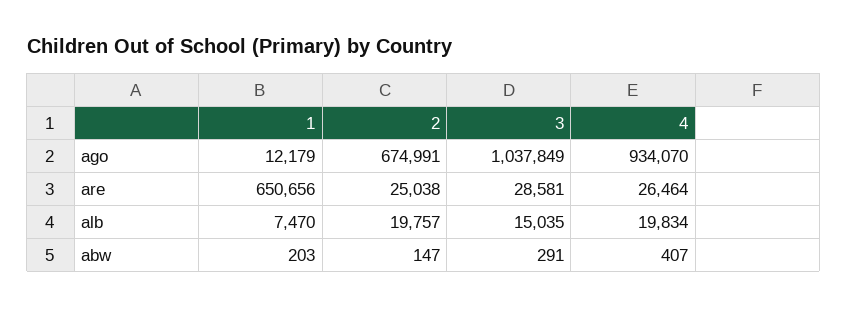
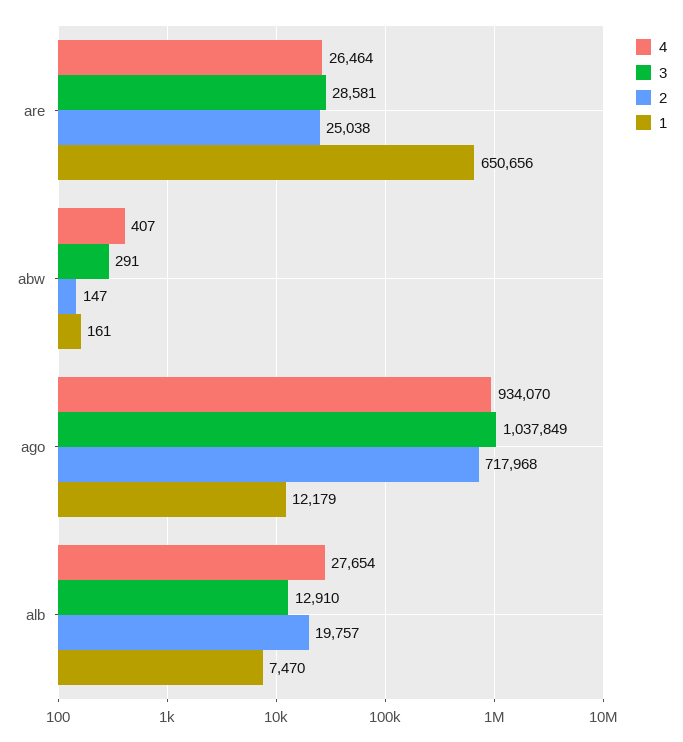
2, ago: 674991 -> 717968
3, alb: 15035 -> 12910
4, alb: 19834 -> 27654
1, abw: 203 -> 161

